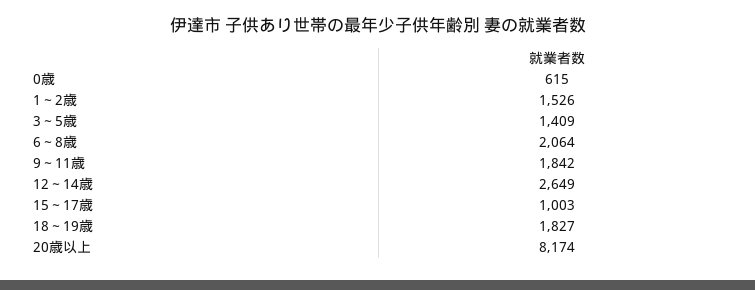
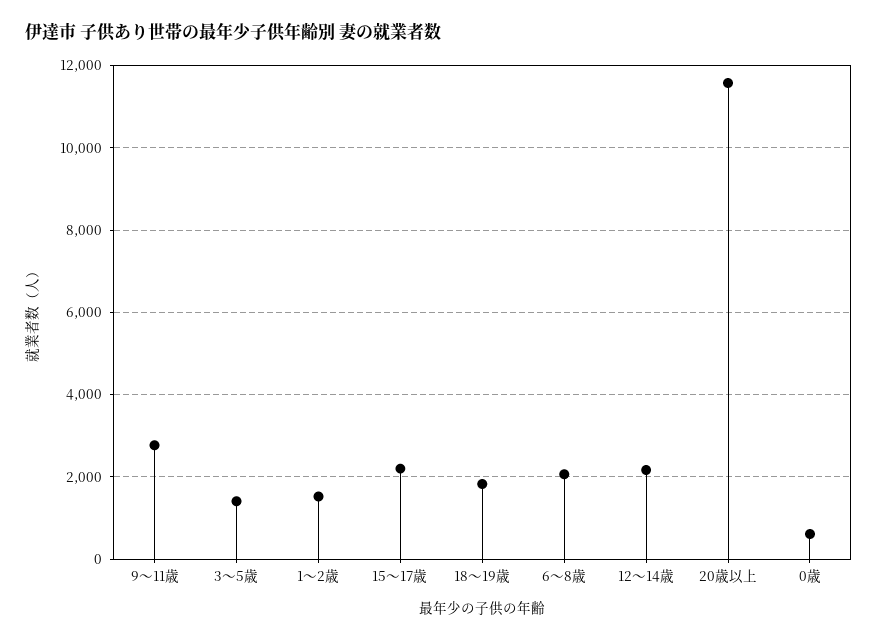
9～11歳: 1842 -> 2800
12～14歳: 2649 -> 2200
15～17歳: 1003 -> 2200
20歳以上: 8174 -> 11600

